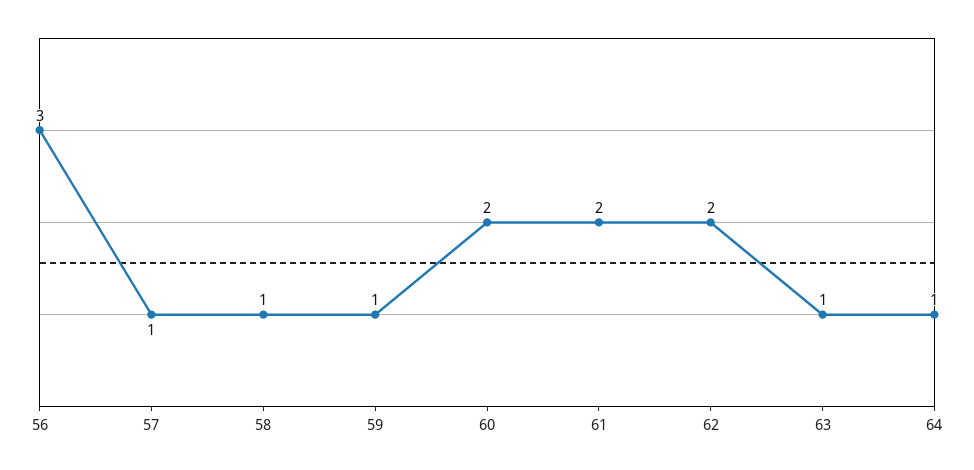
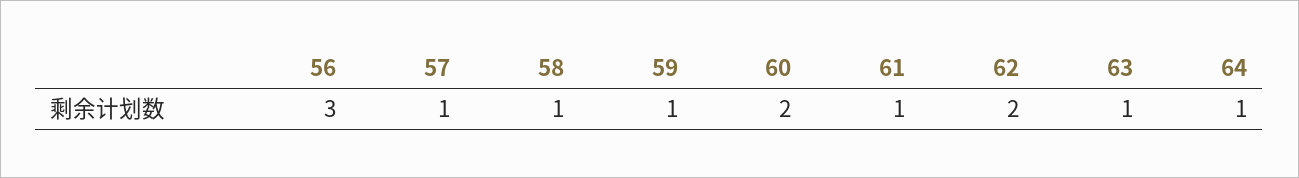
61: 2 -> 1

